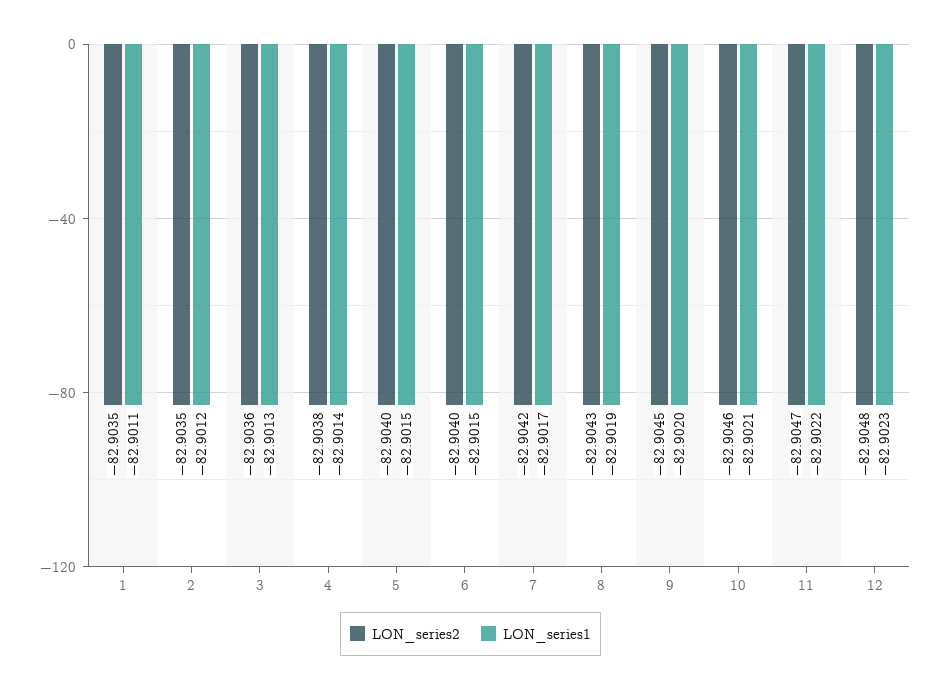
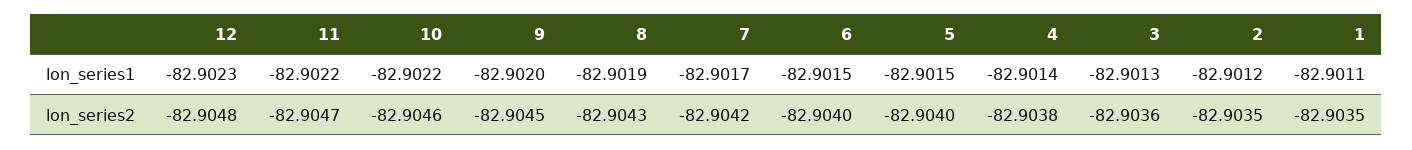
LON_series1, 10: -82.9021 -> -82.9022

